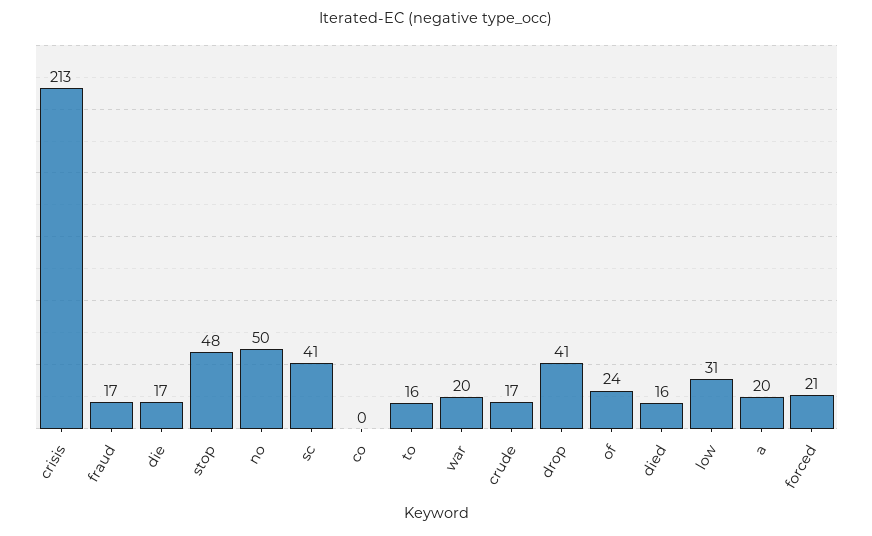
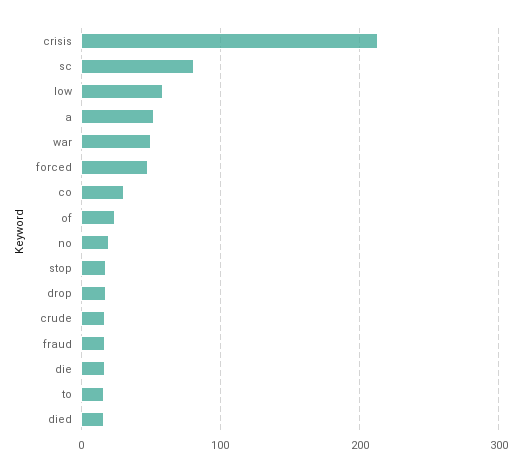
stop: 48 -> 20
no: 50 -> 20
sc: 41 -> 80
co: 0 -> 30
war: 20 -> 50
drop: 41 -> 20
low: 31 -> 60
a: 20 -> 50
forced: 21 -> 50

